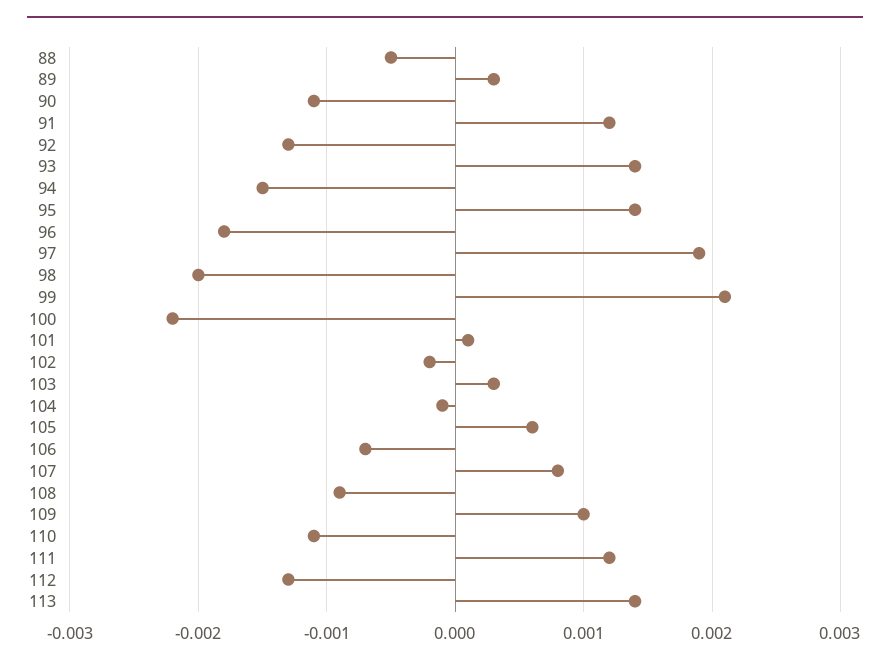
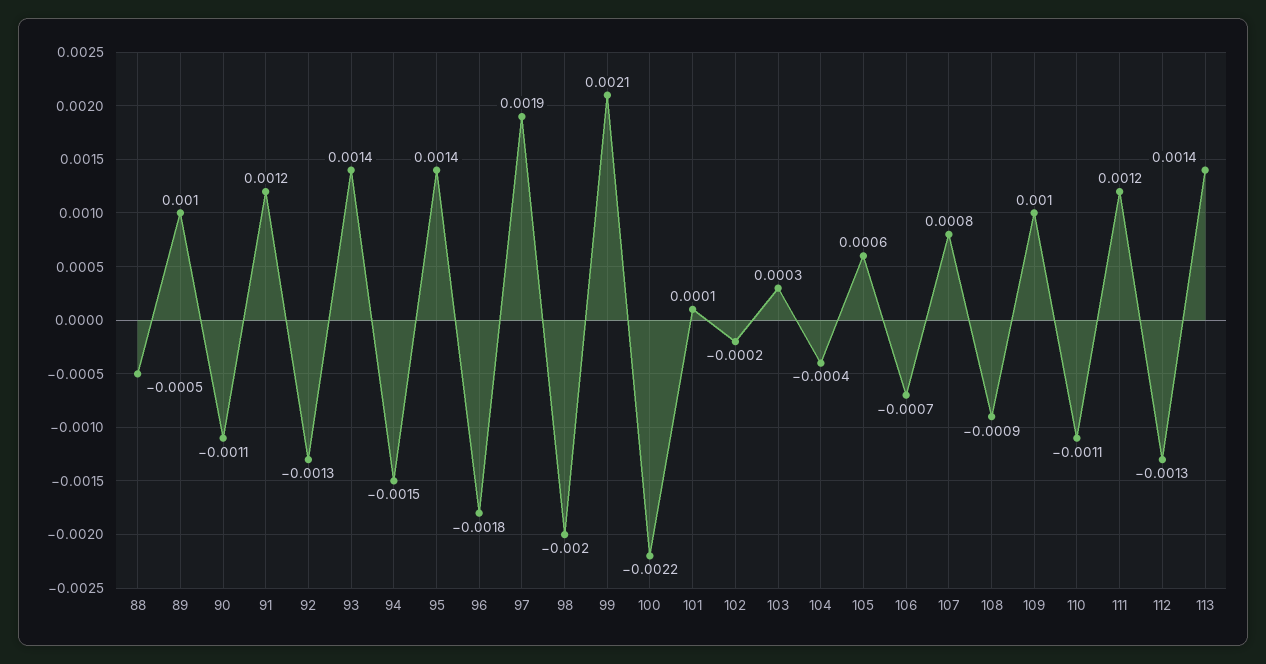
89: 0.0003 -> 0.001
104: -0.0001 -> -0.0004

